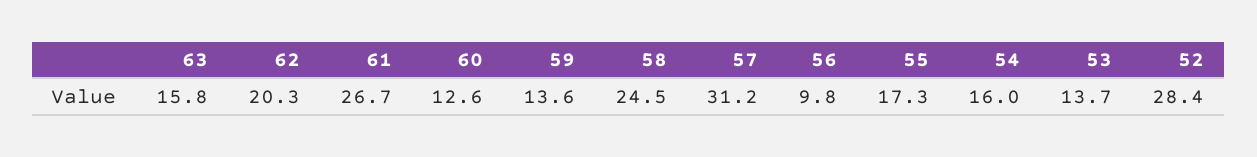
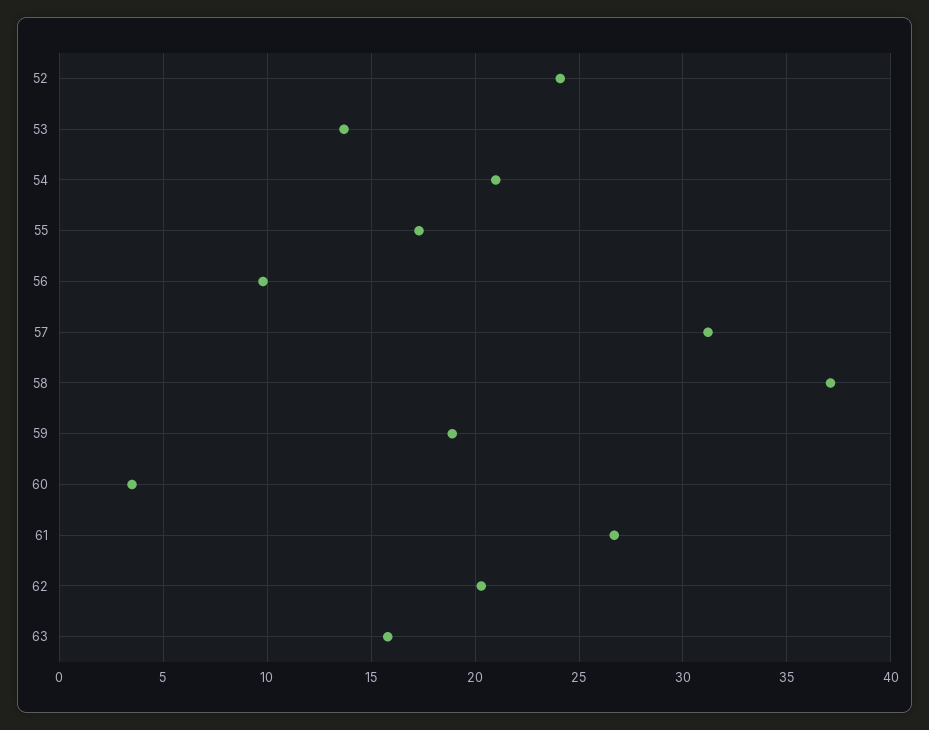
60: 12.6 -> 3.5
59: 13.6 -> 19
58: 24.5 -> 37
54: 16 -> 21
52: 28.4 -> 24

